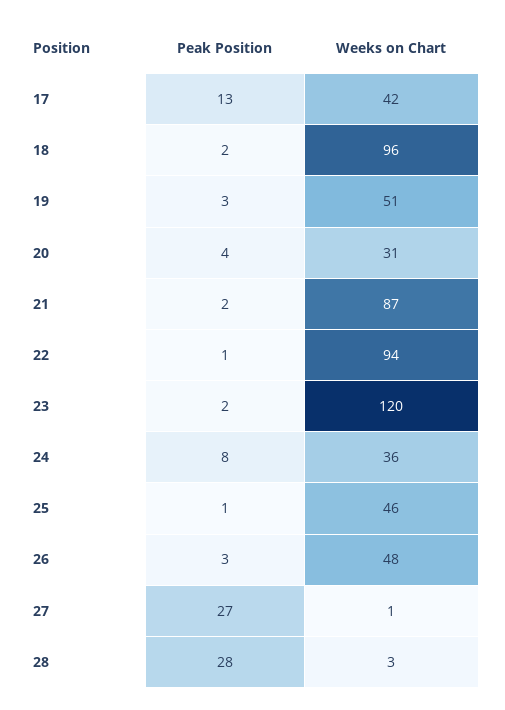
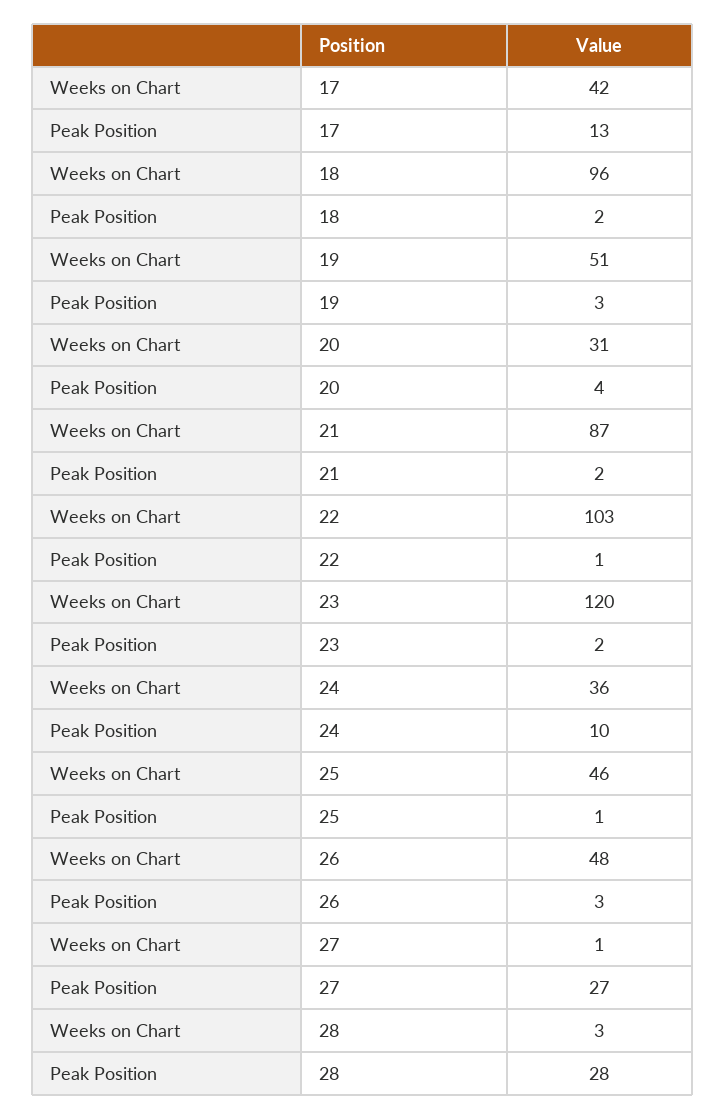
Weeks on Chart, 22: 94 -> 103
Peak Position, 24: 8 -> 10

